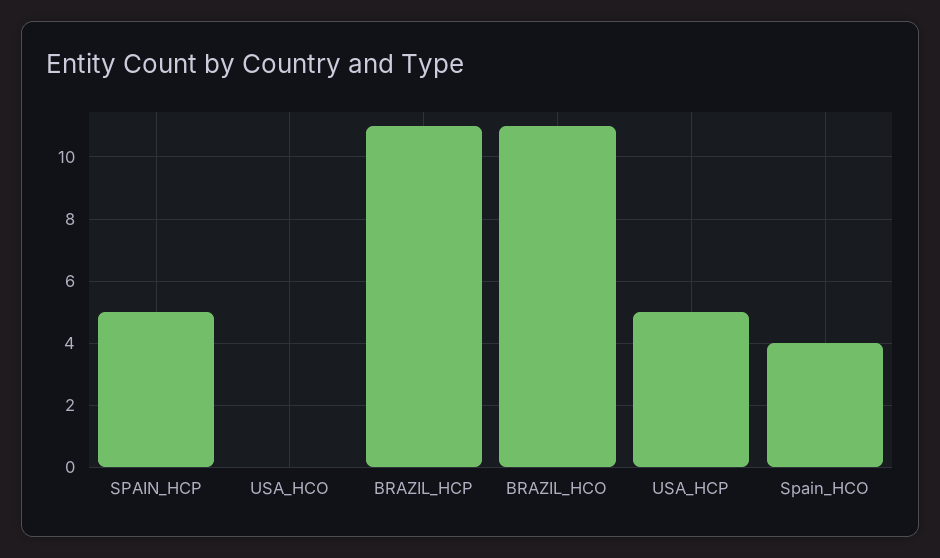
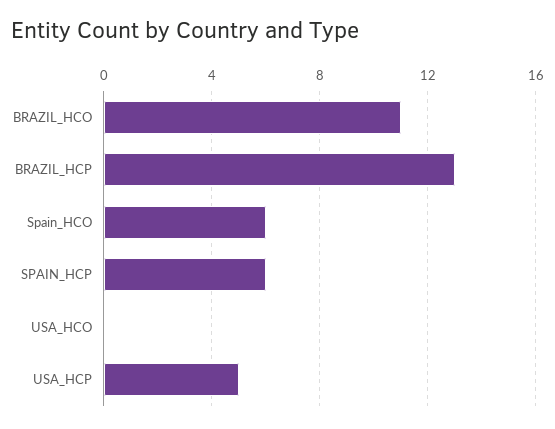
SPAIN_HCP: 5 -> 6
BRAZIL_HCP: 11 -> 13
Spain_HCO: 4 -> 6

